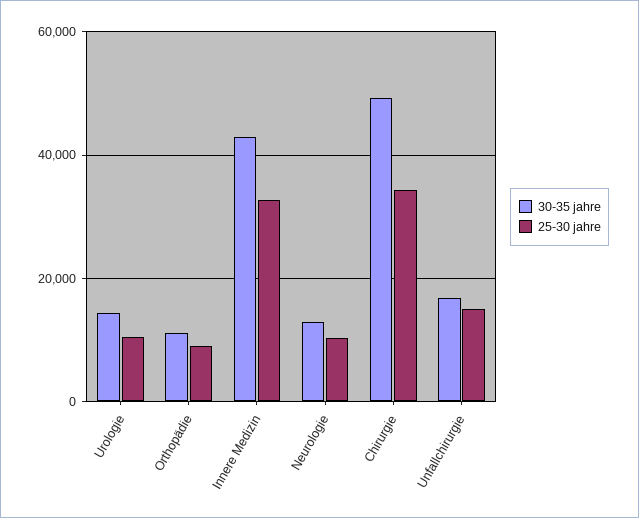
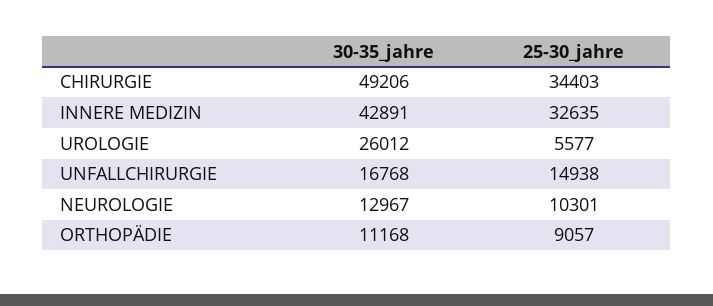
30-35 jahre, Urologie: 14000 -> 26012
25-30 jahre, Urologie: 10000 -> 5577

